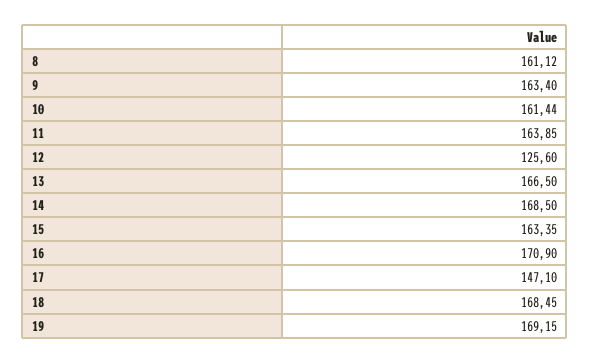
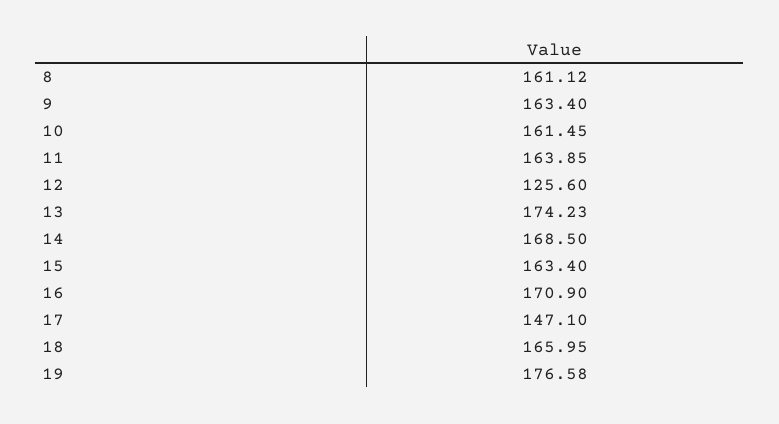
10: 161.44 -> 161.45
13: 166.5 -> 174.23
15: 163.35 -> 163.4
18: 168.45 -> 165.95
19: 169.15 -> 176.58

